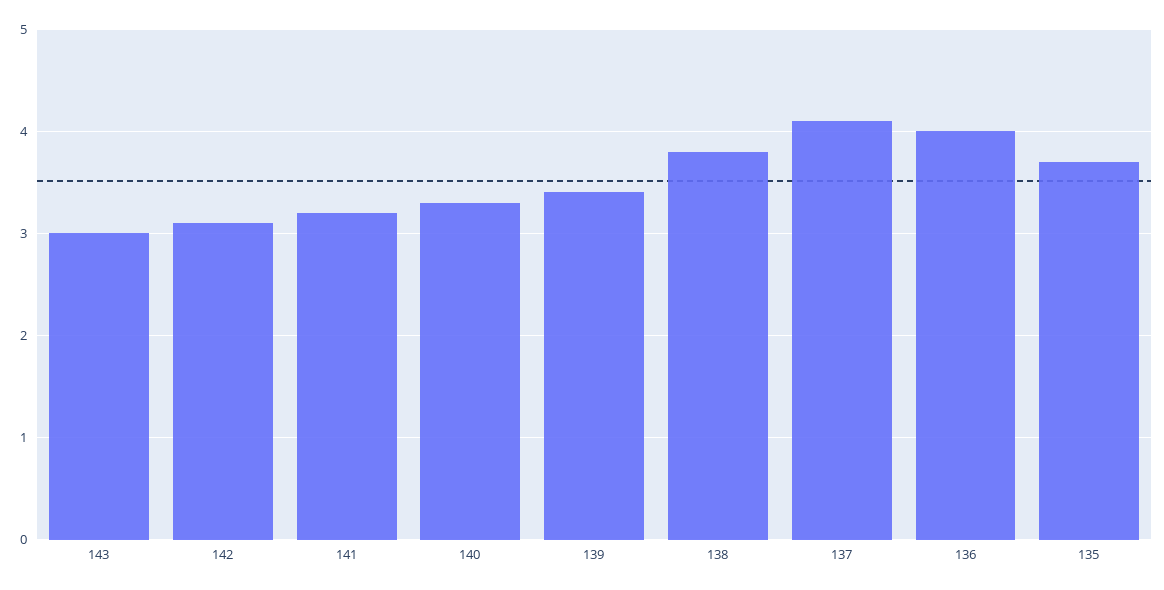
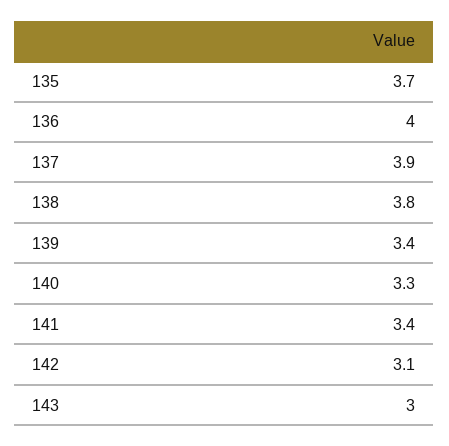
141: 3.2 -> 3.4
137: 4.1 -> 3.9

